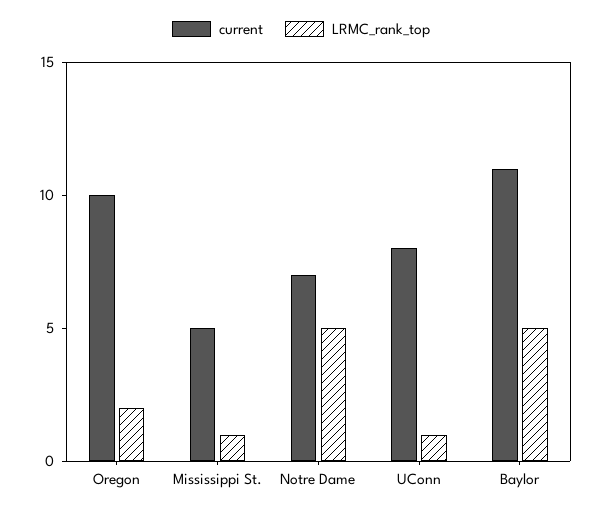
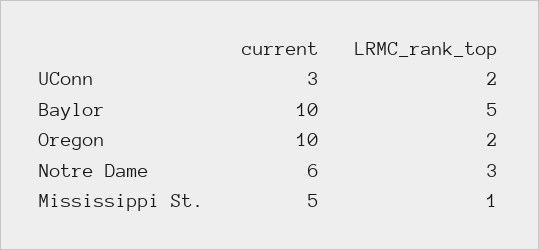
current, Notre Dame: 7 -> 6
LRMC_rank_top, Notre Dame: 5 -> 3
current, UConn: 8 -> 3
LRMC_rank_top, UConn: 1 -> 2
current, Baylor: 11 -> 10

